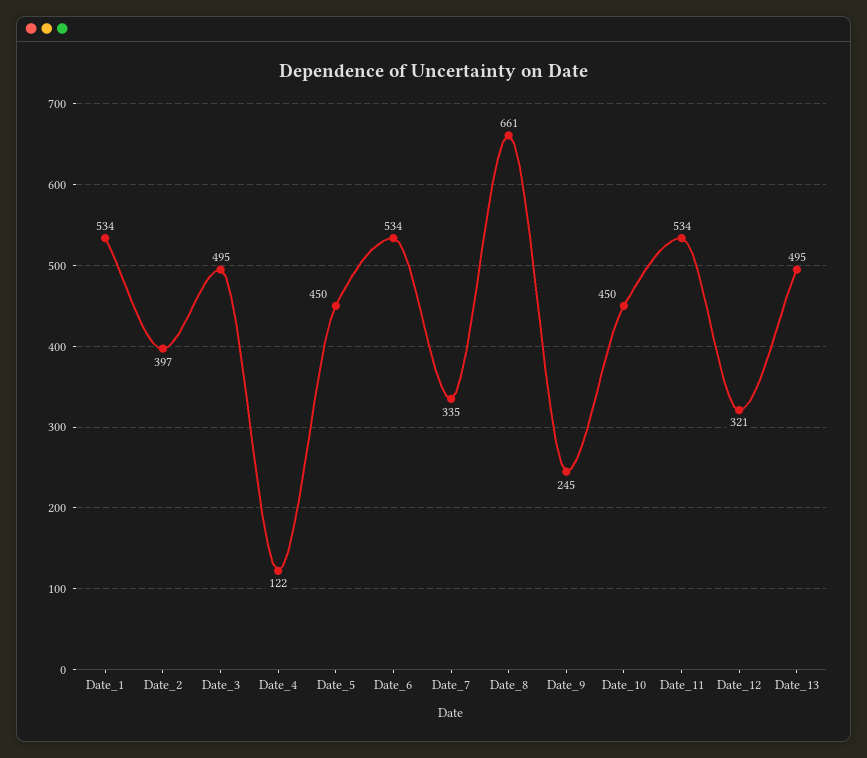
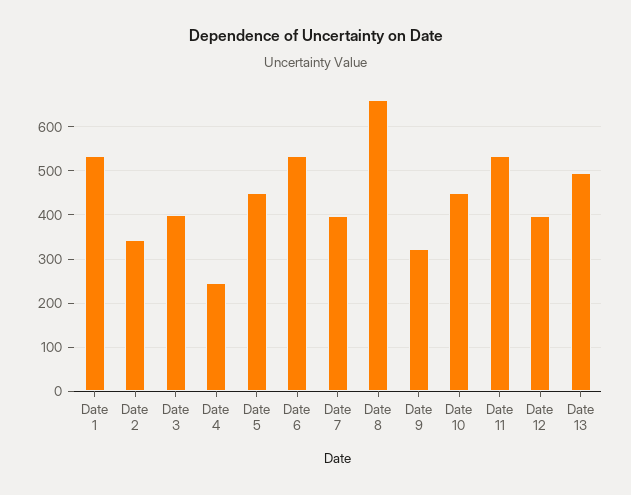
Date_2: 397 -> 340
Date_3: 495 -> 400
Date_4: 122 -> 240
Date_7: 335 -> 400
Date_9: 245 -> 320
Date_12: 321 -> 400

